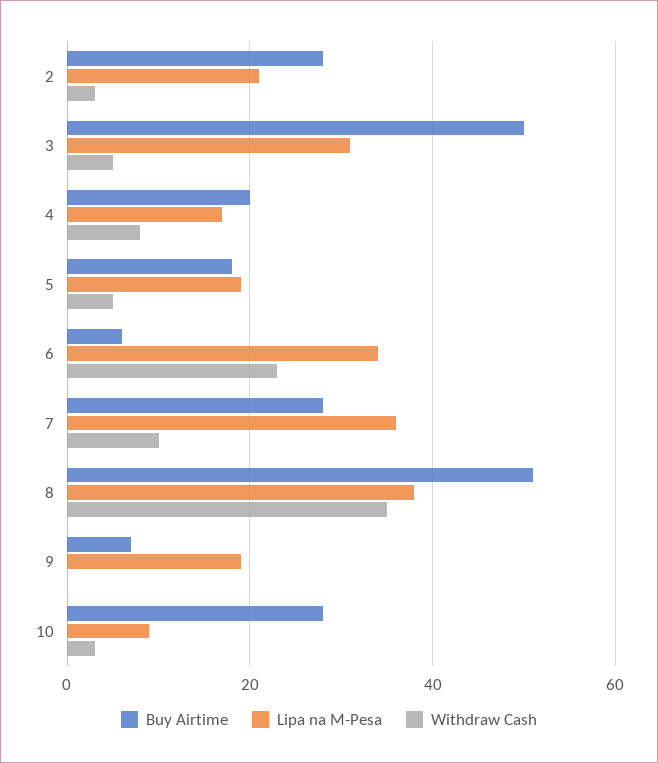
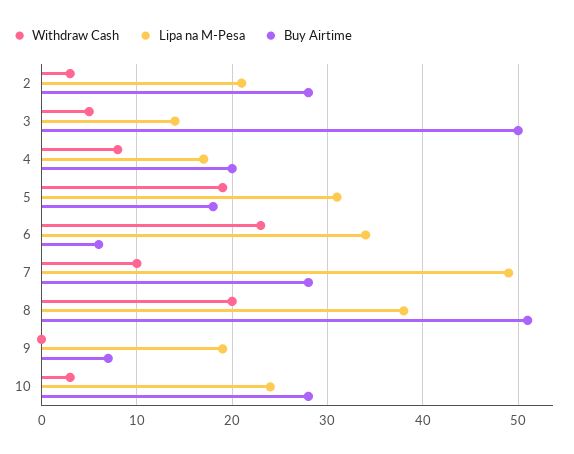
Lipa na M-Pesa, 3: 30 -> 14
Lipa na M-Pesa, 5: 20 -> 31
Withdraw Cash, 5: 5 -> 19
Lipa na M-Pesa, 7: 35 -> 49
Withdraw Cash, 8: 35 -> 20
Lipa na M-Pesa, 10: 10 -> 24

